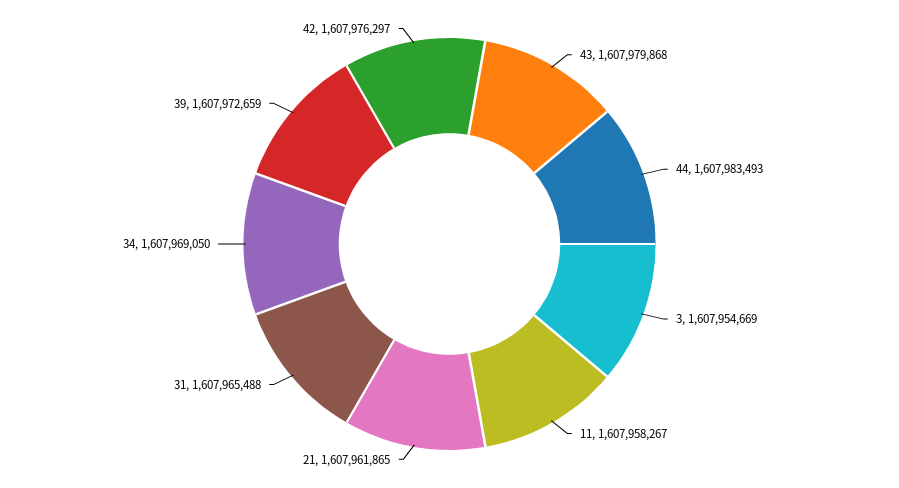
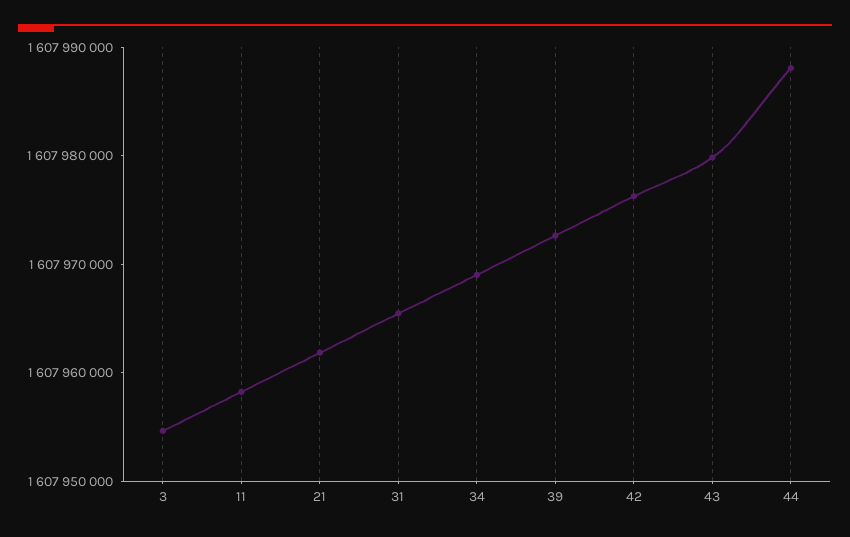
44: 1607983493 -> 1607988000

